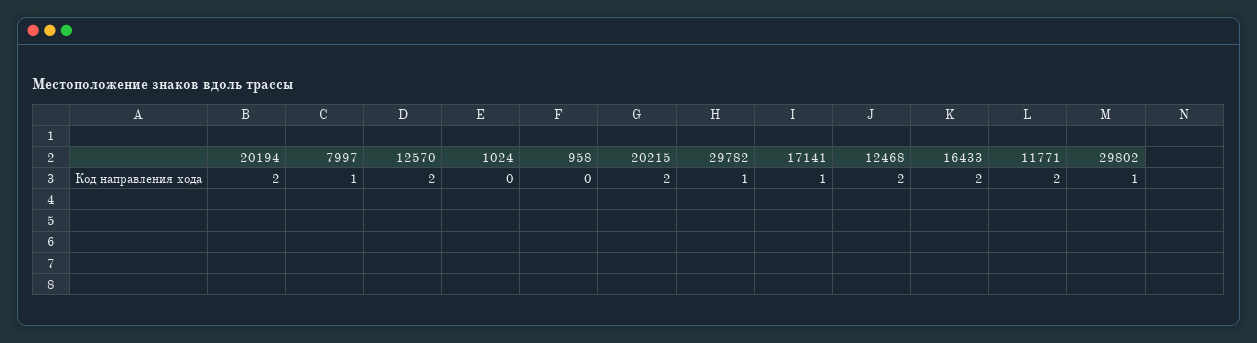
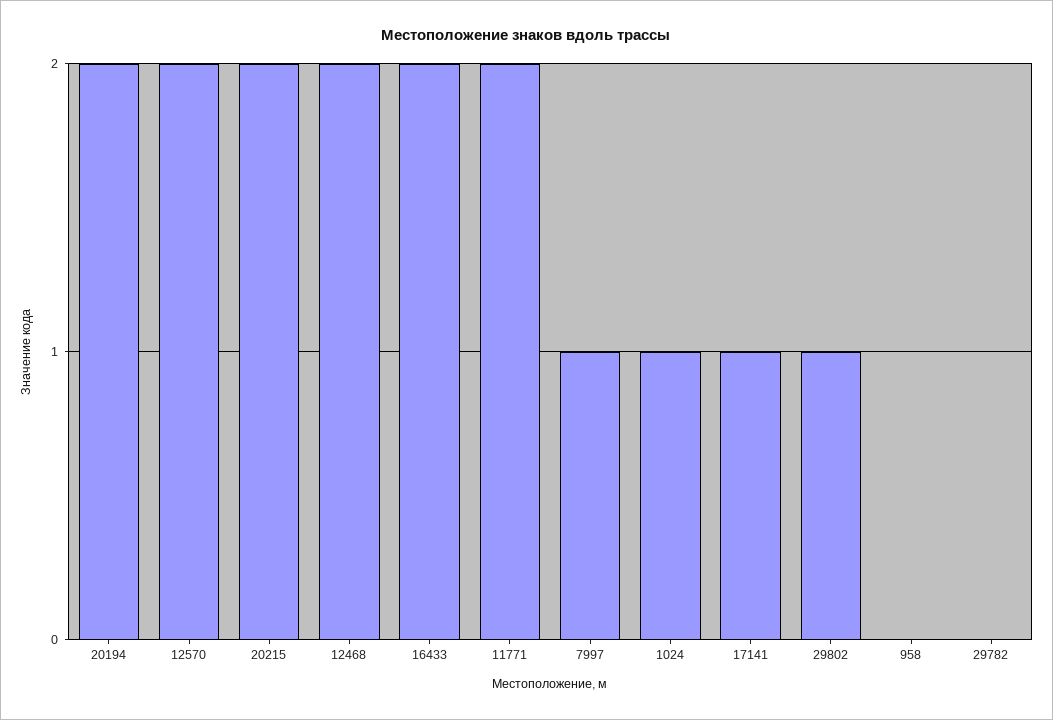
1024: 0 -> 1
29782: 1 -> 0

